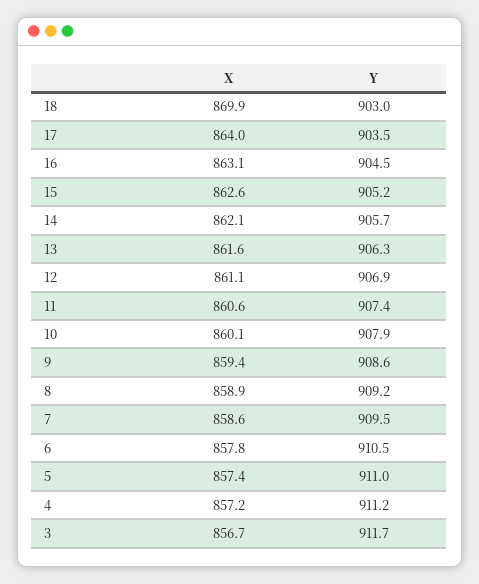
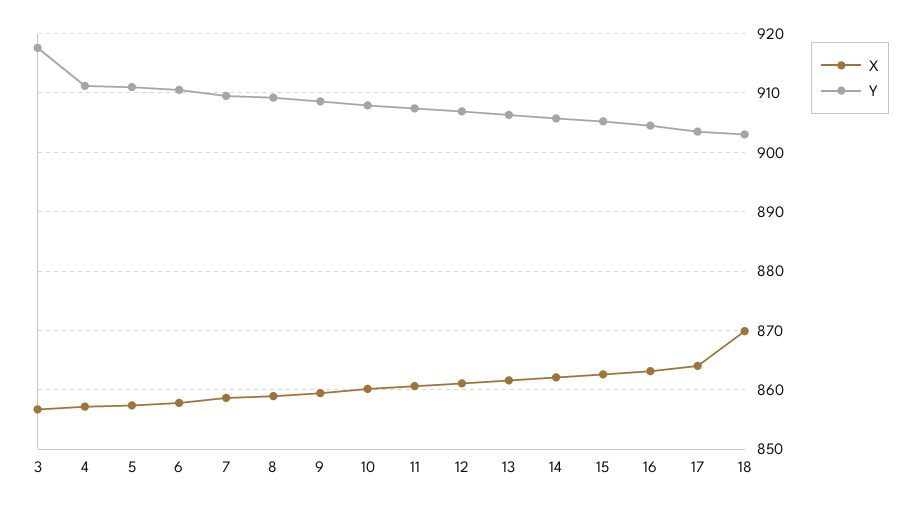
Y, 3: 911.7 -> 918

